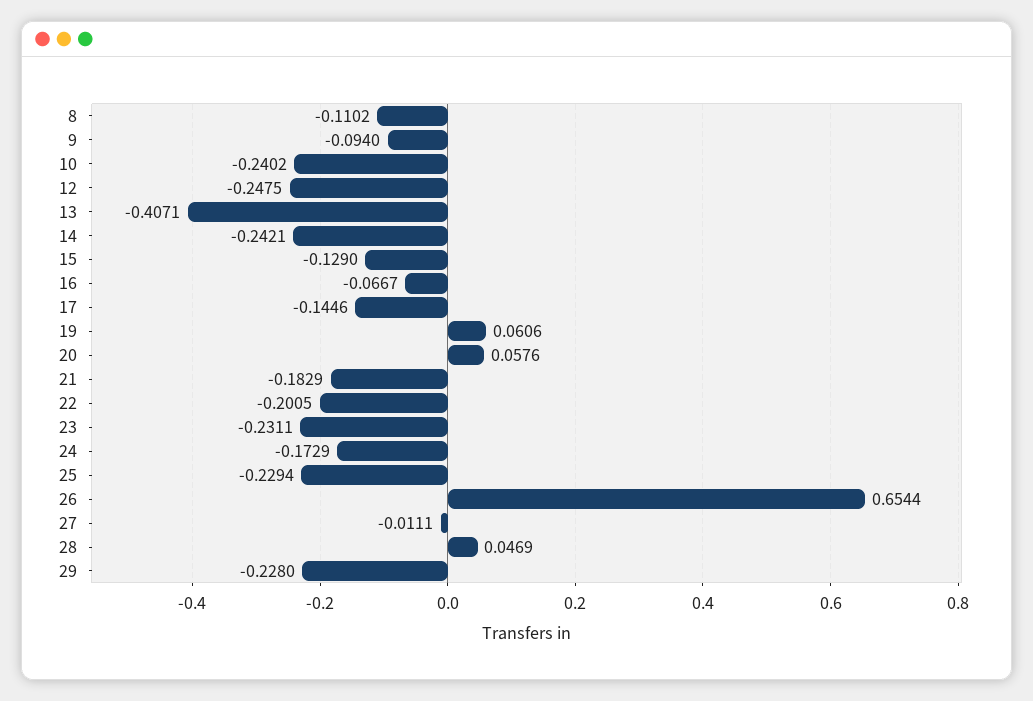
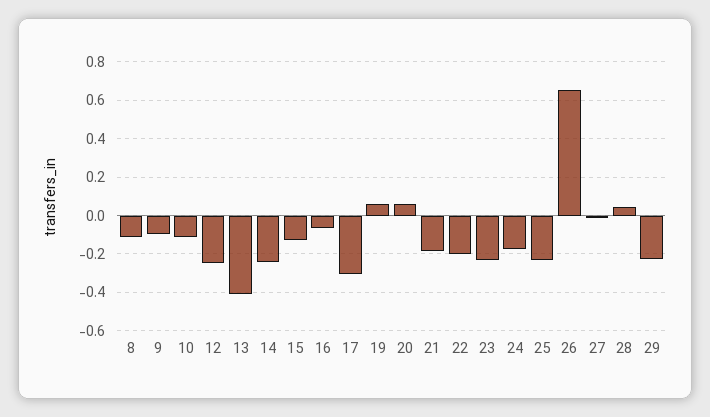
10: -0.2402 -> -0.1
17: -0.1446 -> -0.3

